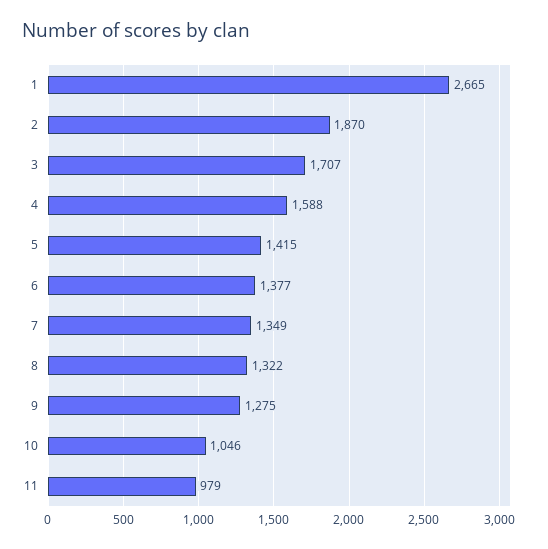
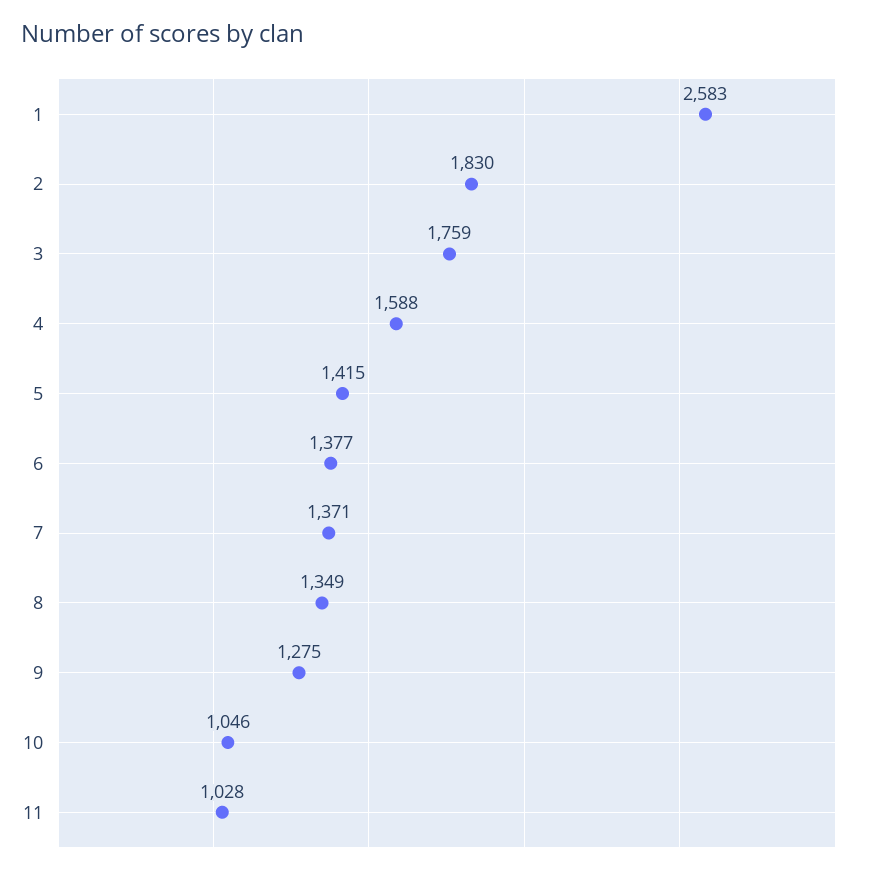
1: 2665 -> 2583
2: 1870 -> 1830
3: 1707 -> 1759
7: 1349 -> 1371
8: 1322 -> 1349
11: 979 -> 1028

